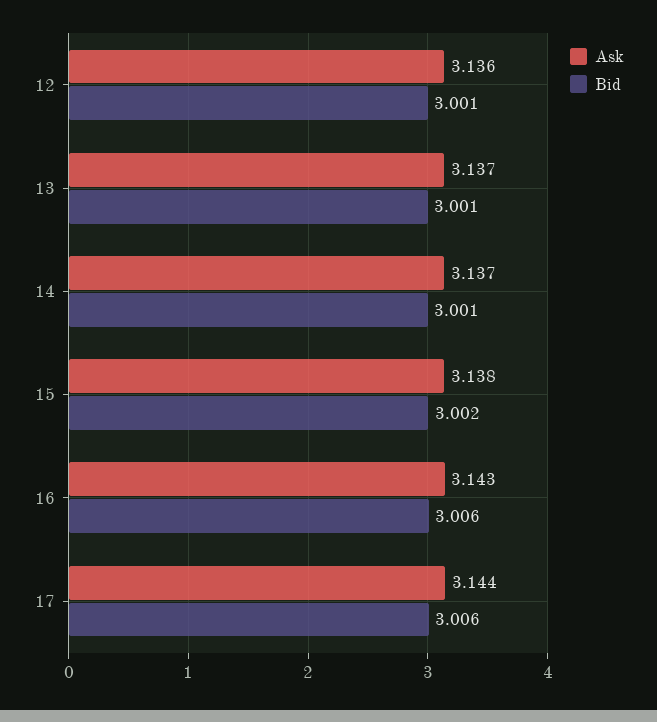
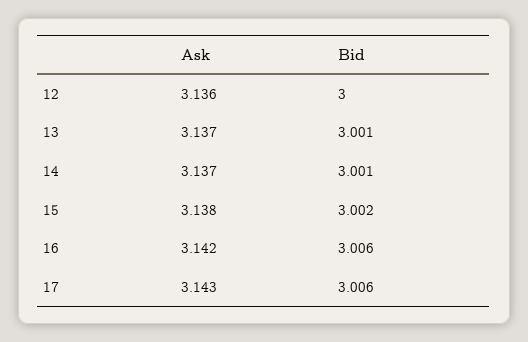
Bid, 12: 3.001 -> 3
Ask, 16: 3.143 -> 3.142
Ask, 17: 3.144 -> 3.143

